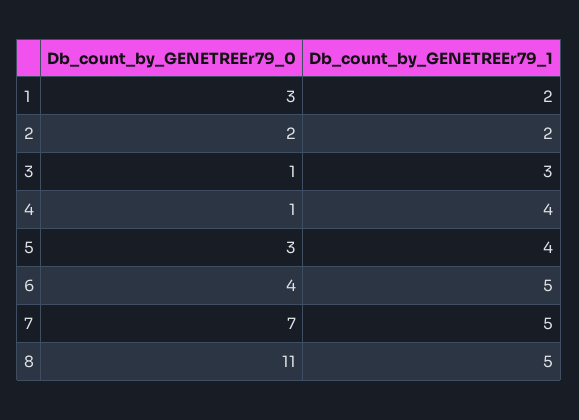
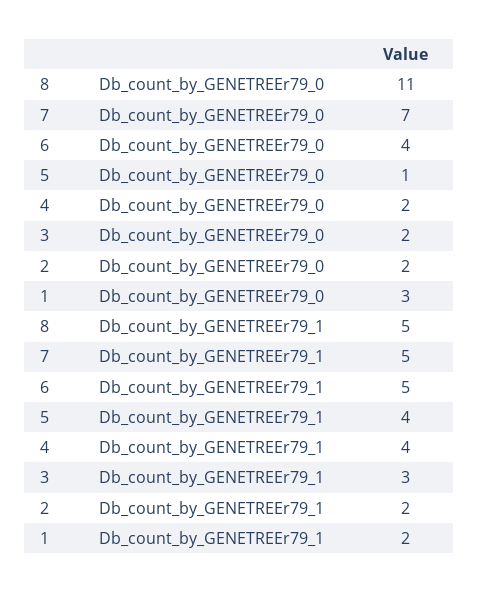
Db_count_by_GENETREEr79_0, 3: 1 -> 2
Db_count_by_GENETREEr79_0, 4: 1 -> 2
Db_count_by_GENETREEr79_0, 5: 3 -> 1

